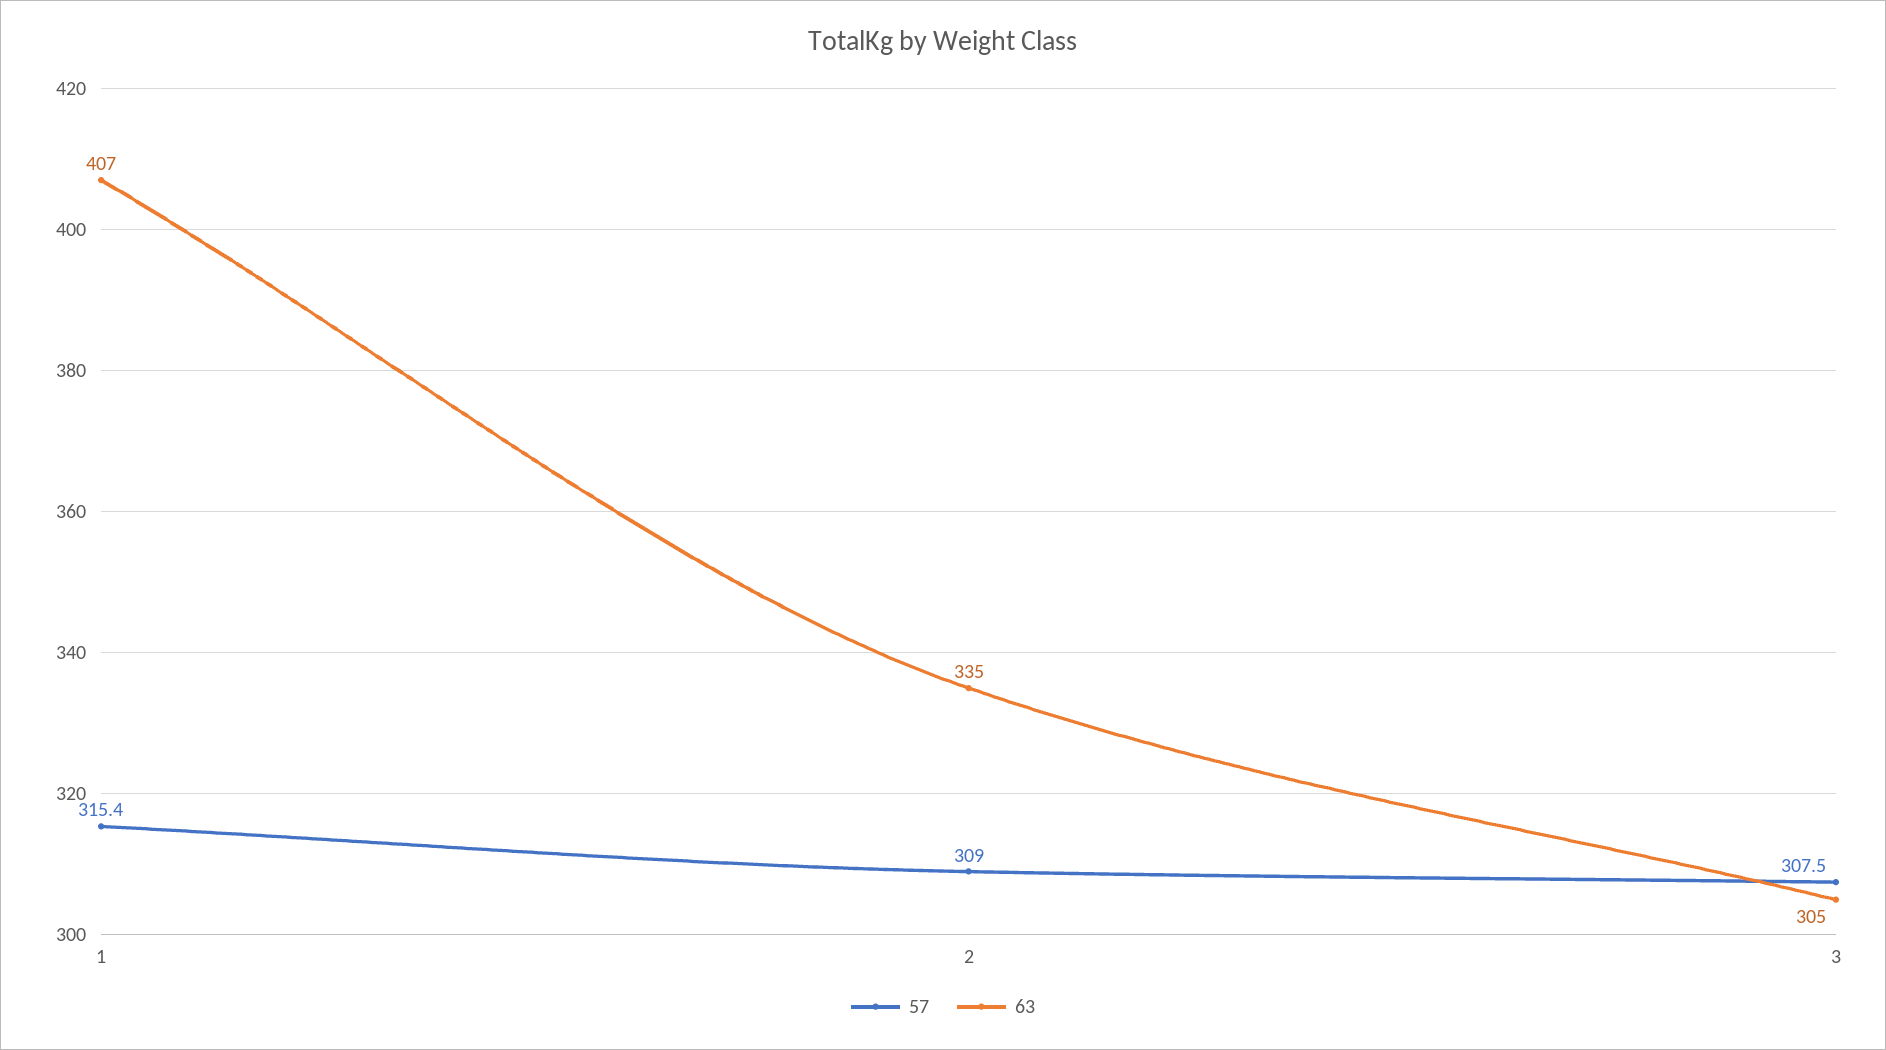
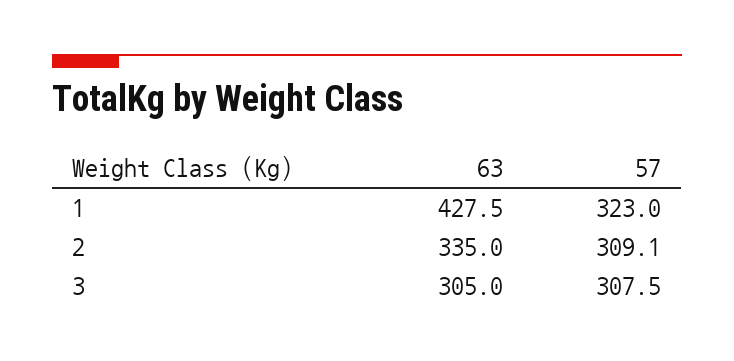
57, 1: 315.4 -> 323
63, 1: 407 -> 427.5
57, 2: 309 -> 309.1

